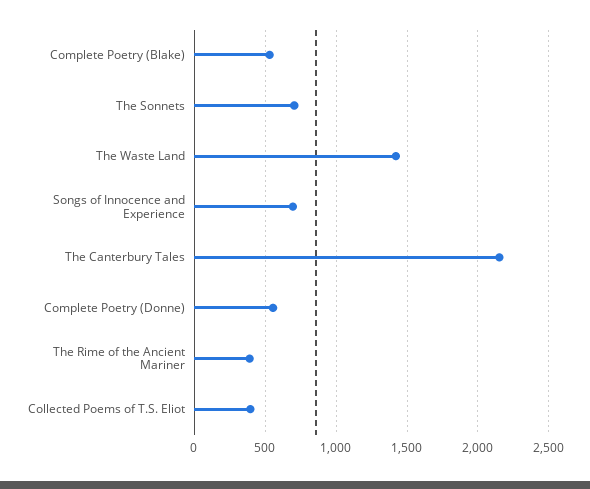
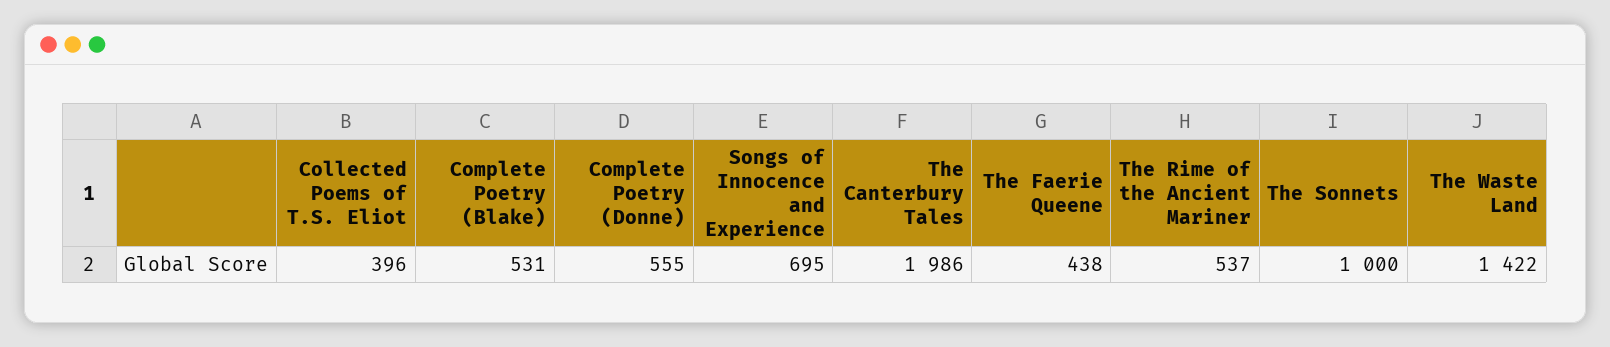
The Sonnets: 700 -> 1000
The Canterbury Tales: 2150 -> 1986
The Rime of the Ancient Mariner: 400 -> 537
The Faerie Queene: none -> 438

